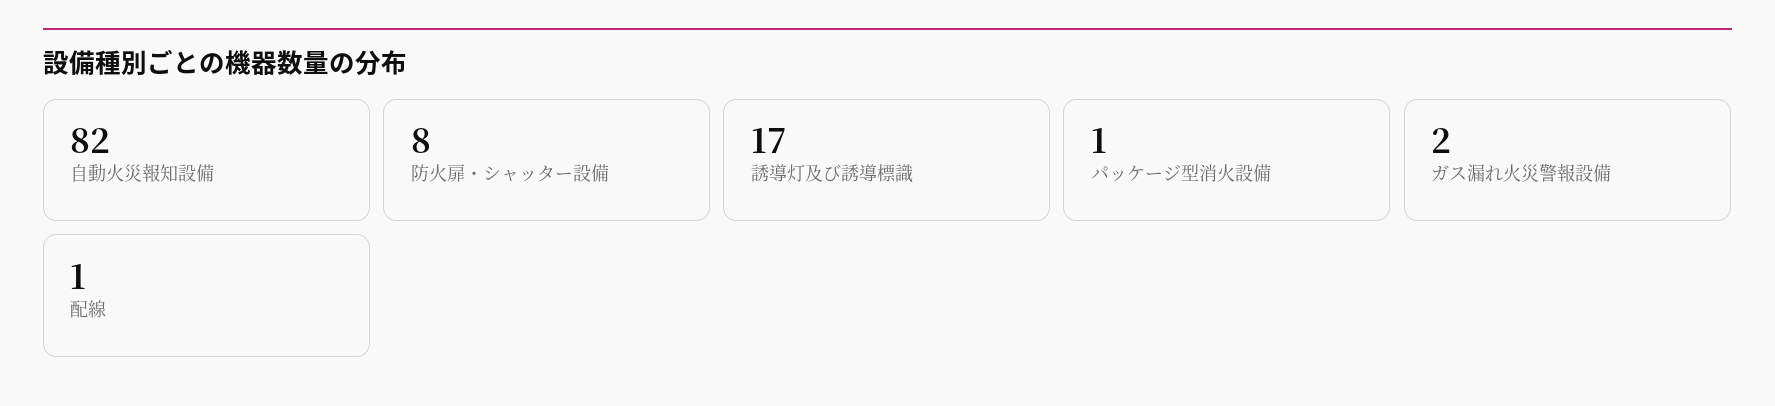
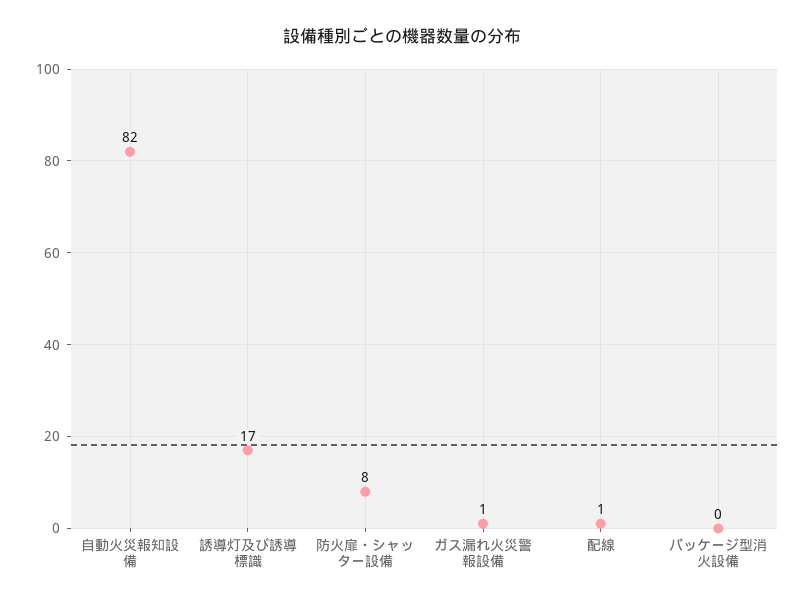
パッケージ型消火設備: 1 -> 0
ガス漏れ火災警報設備: 2 -> 1

